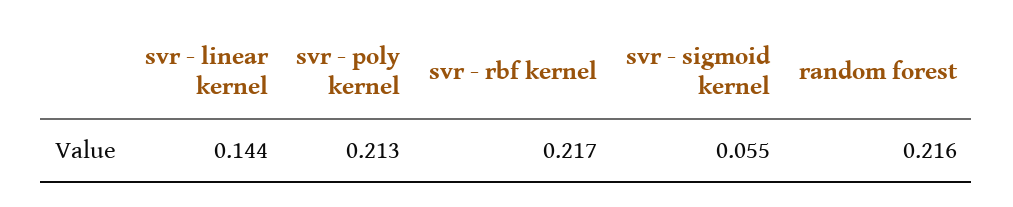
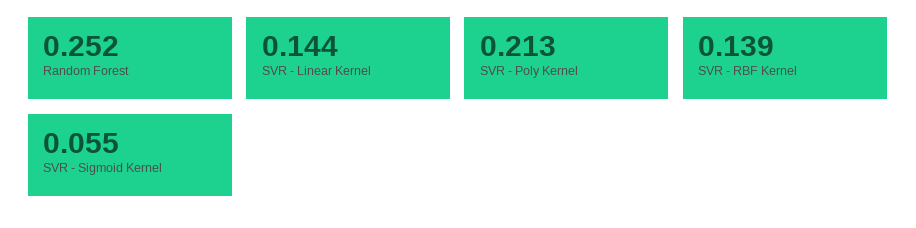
svr - rbf kernel: 0.217 -> 0.139
random forest: 0.216 -> 0.252

